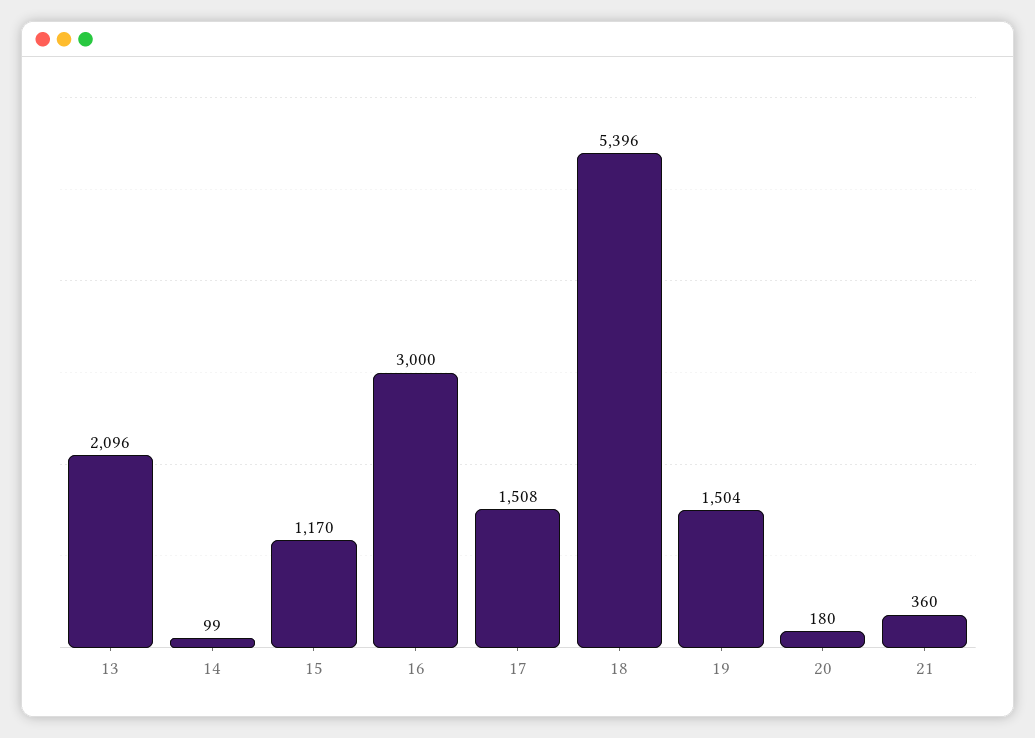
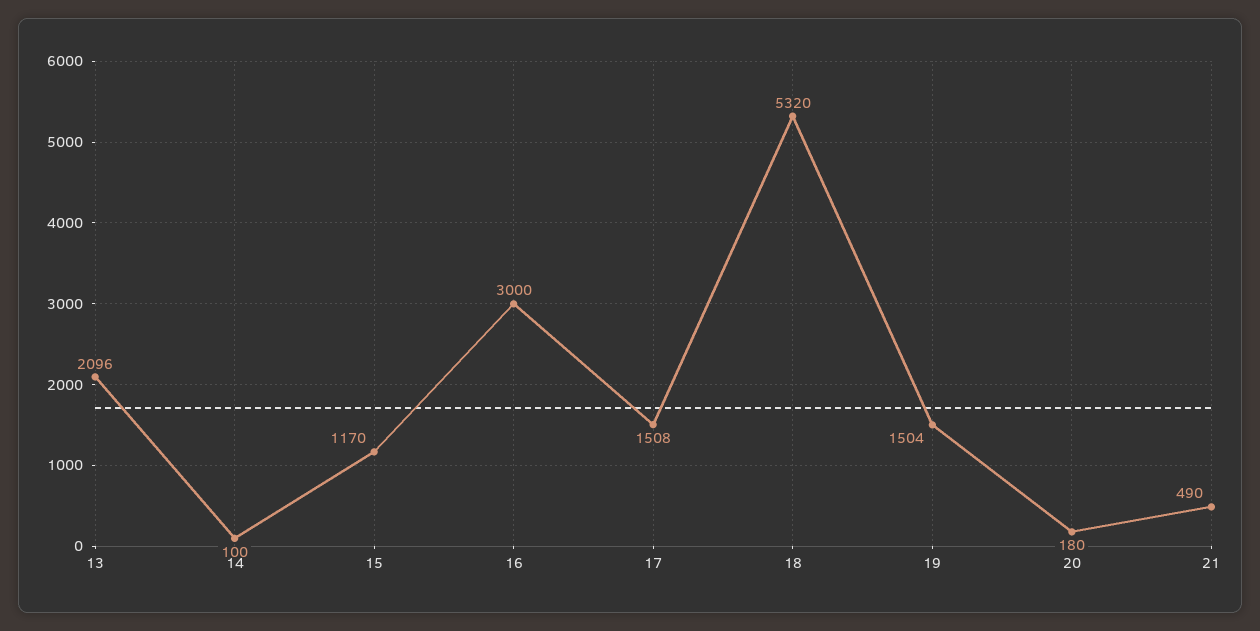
14: 99 -> 100
18: 5396 -> 5320
21: 360 -> 490

